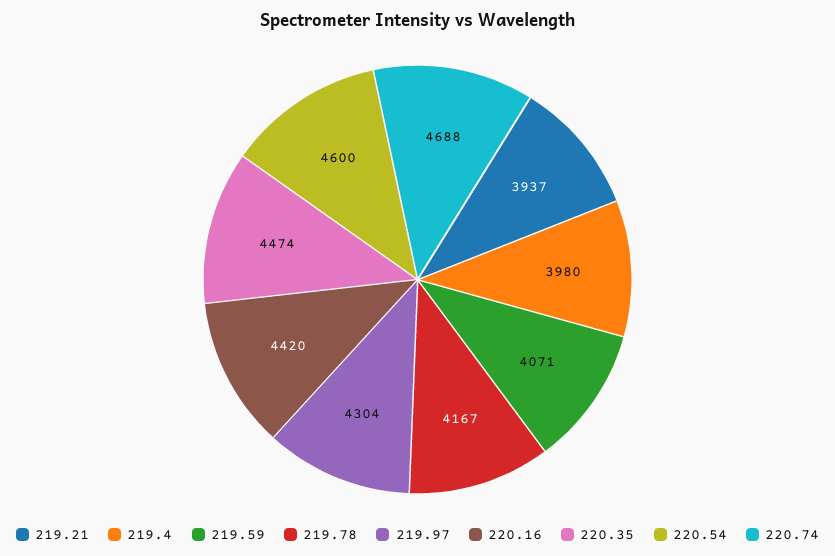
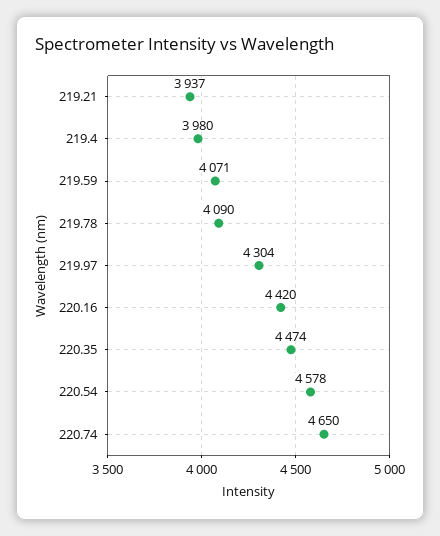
219.78: 4167 -> 4090
220.54: 4600 -> 4578
220.74: 4688 -> 4650

